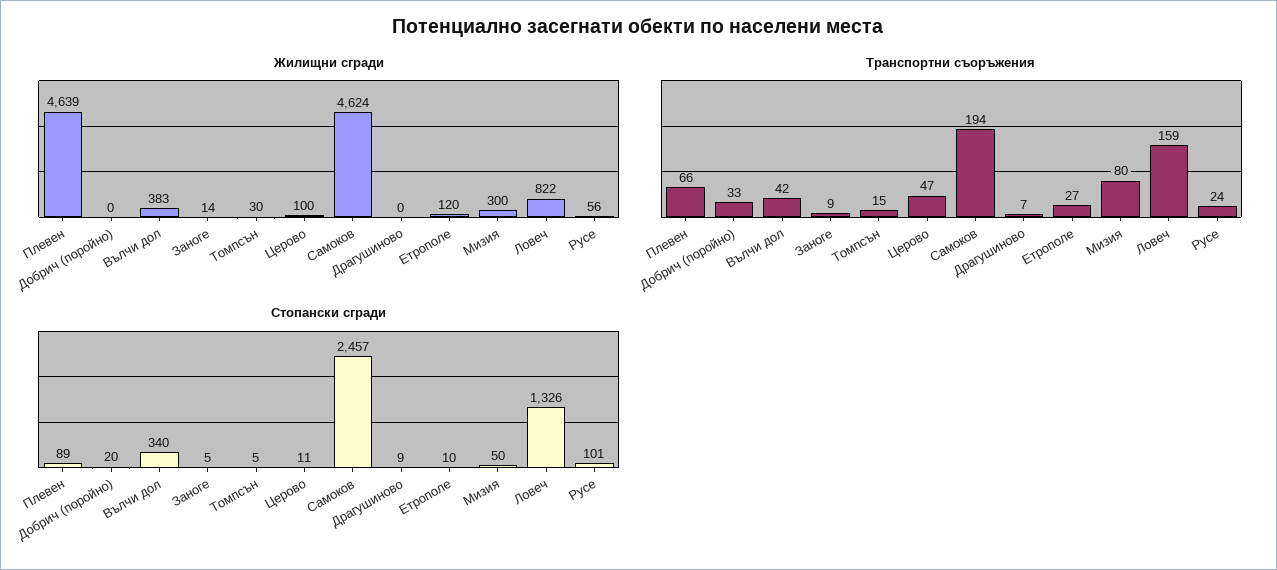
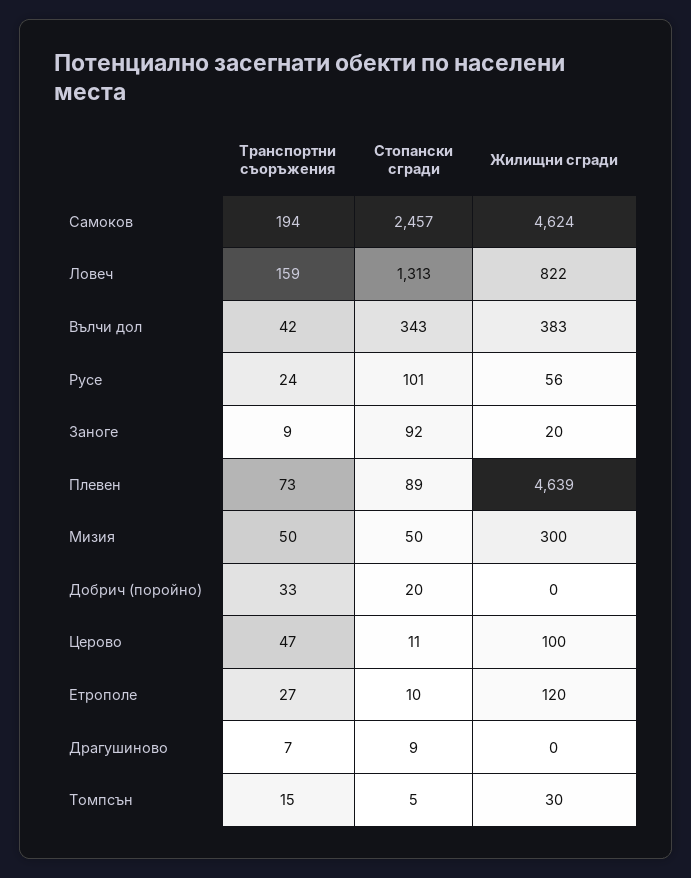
Жилищни сгради, Заноге: 14 -> 20
Транспортни съоръжения, Плевен: 66 -> 73
Транспортни съоръжения, Мизия: 80 -> 50
Стопански сгради, Вълчи дол: 340 -> 343
Стопански сгради, Заноге: 5 -> 92
Стопански сгради, Ловеч: 1326 -> 1313

